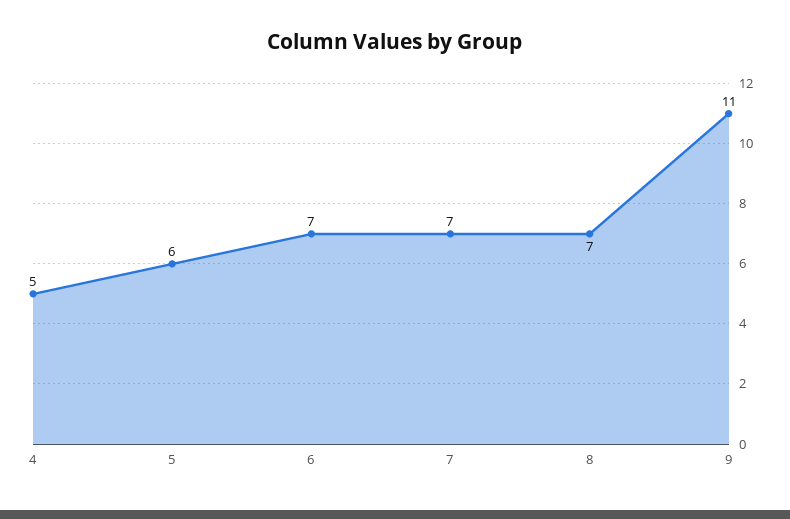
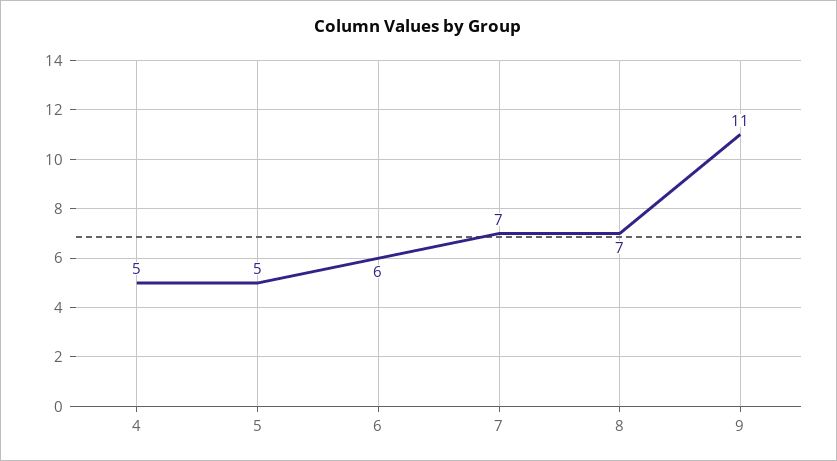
5: 6 -> 5
6: 7 -> 6

